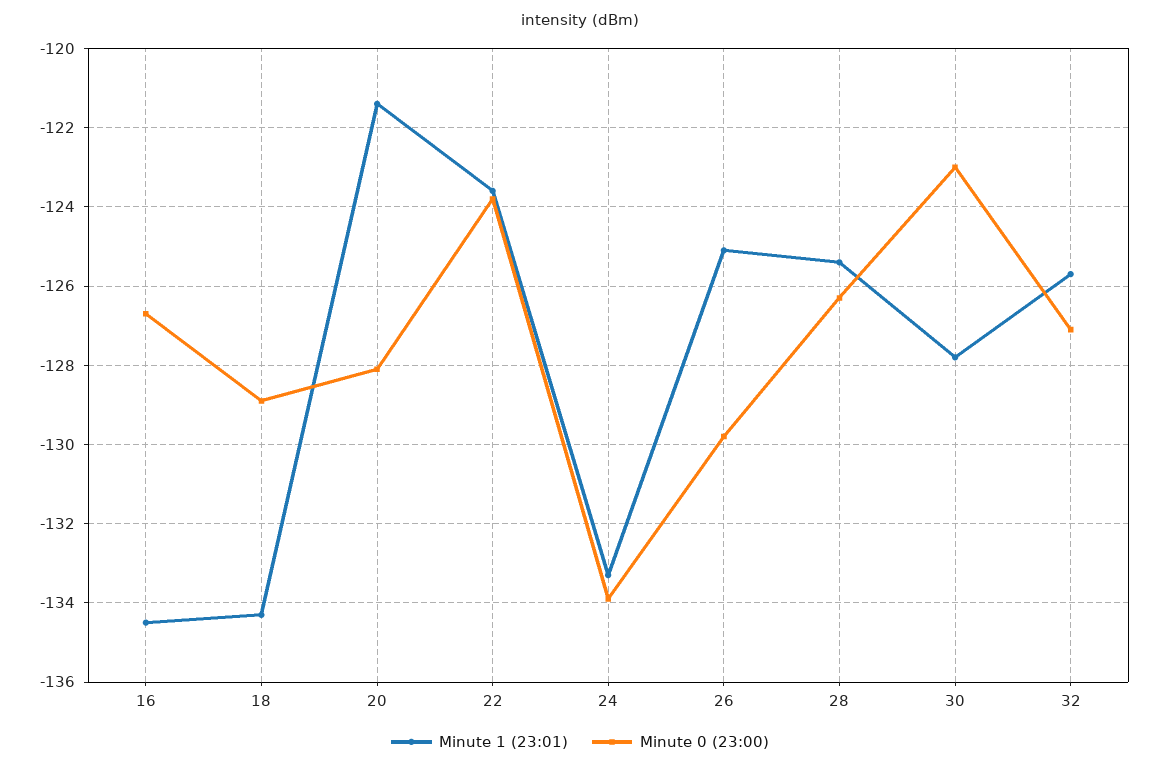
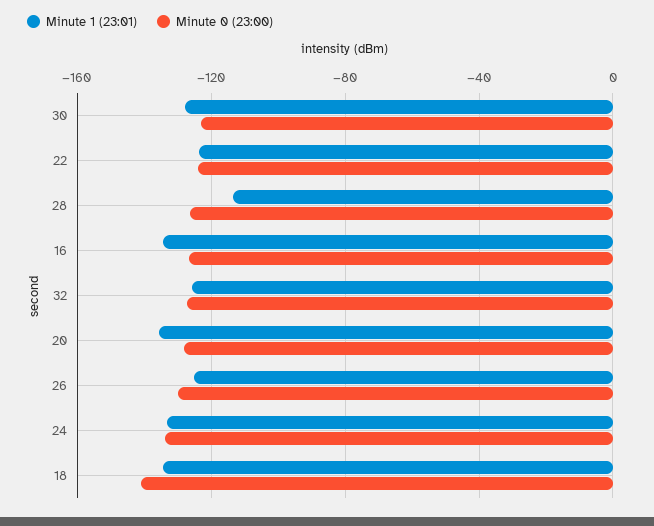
Minute 0 (23:00), 18: -129 -> -140
Minute 1 (23:01), 20: -121.5 -> -135
Minute 1 (23:01), 28: -125.5 -> -115

